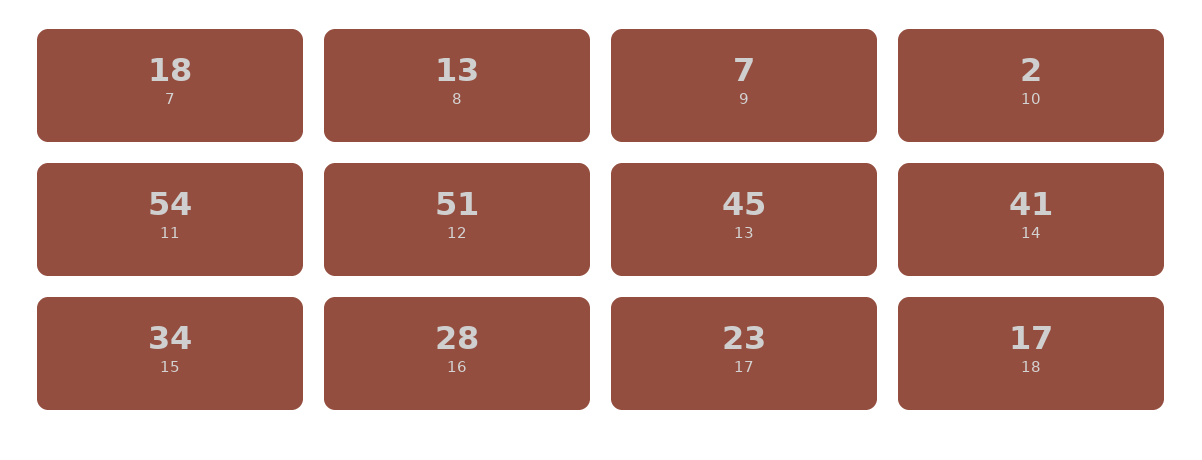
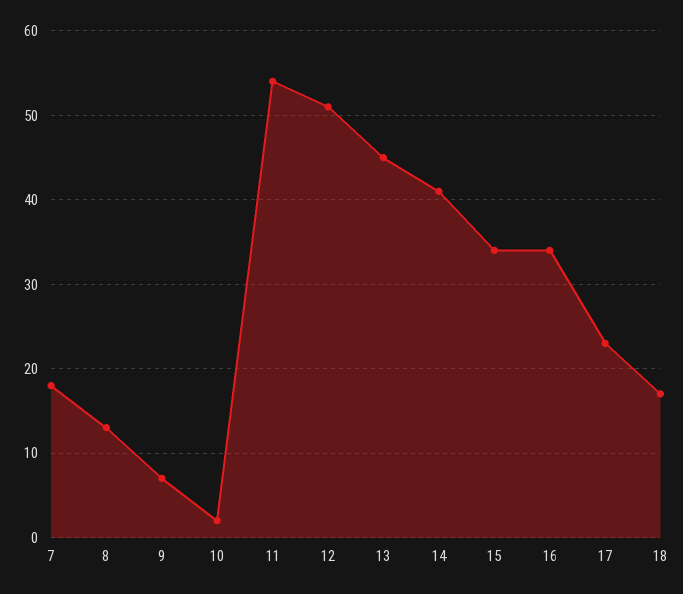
16: 28 -> 34

